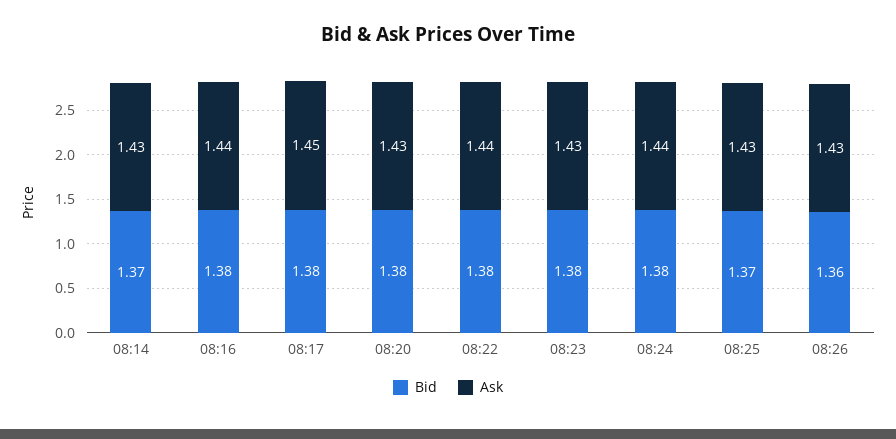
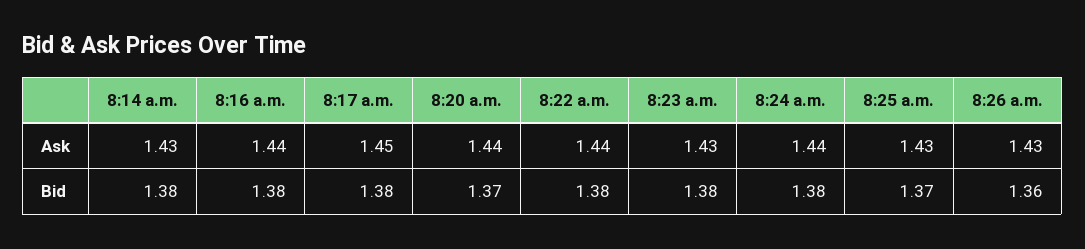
Bid, 08:14: 1.37 -> 1.38
Bid, 08:20: 1.38 -> 1.37
Ask, 08:20: 1.43 -> 1.44

